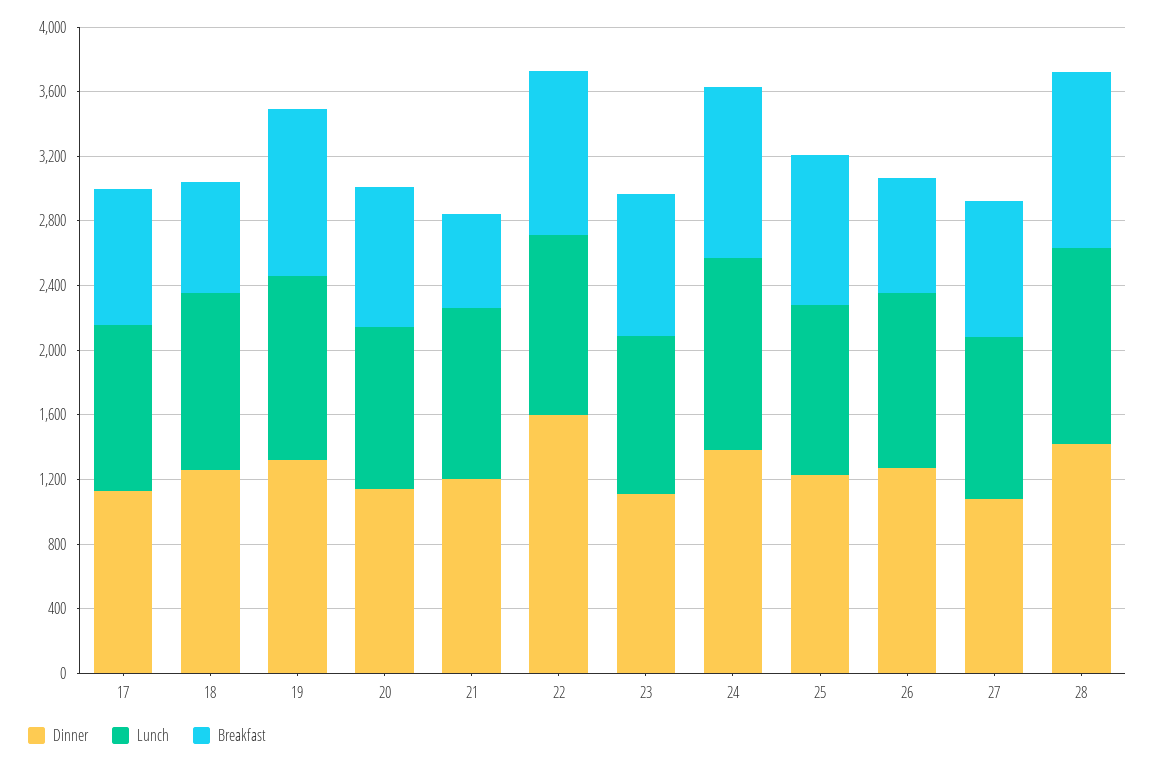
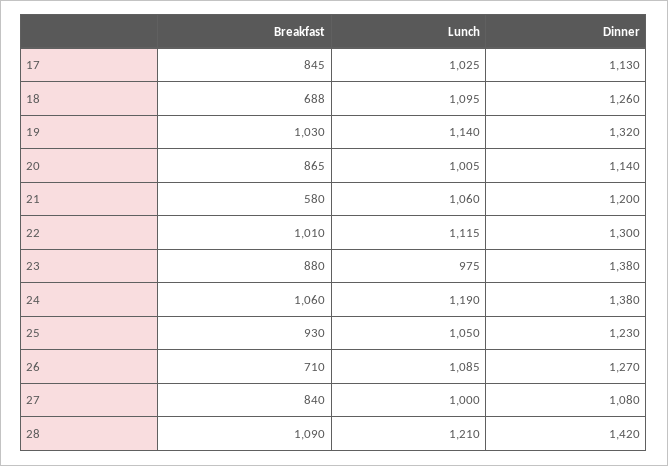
Dinner, 22: 1600 -> 1300
Dinner, 23: 1100 -> 1380

